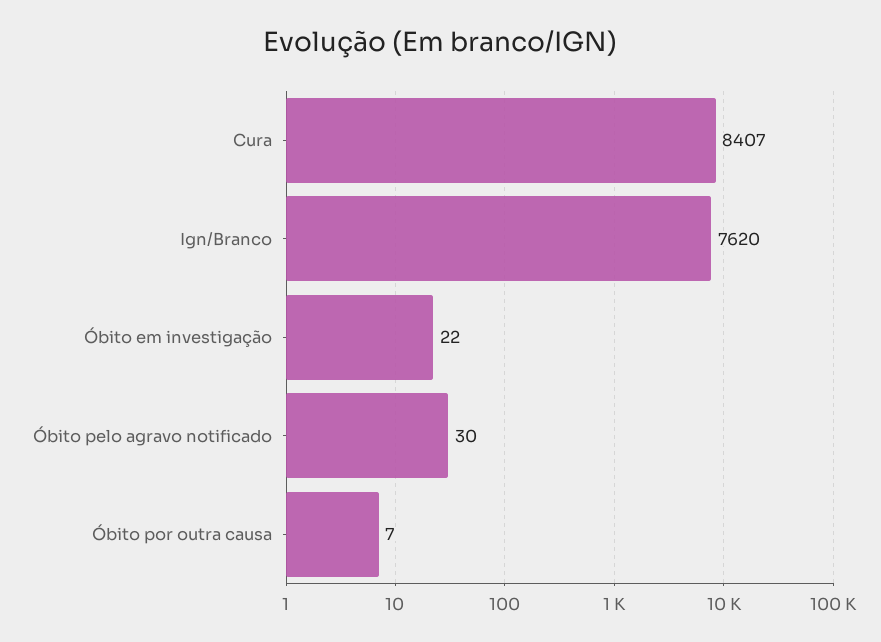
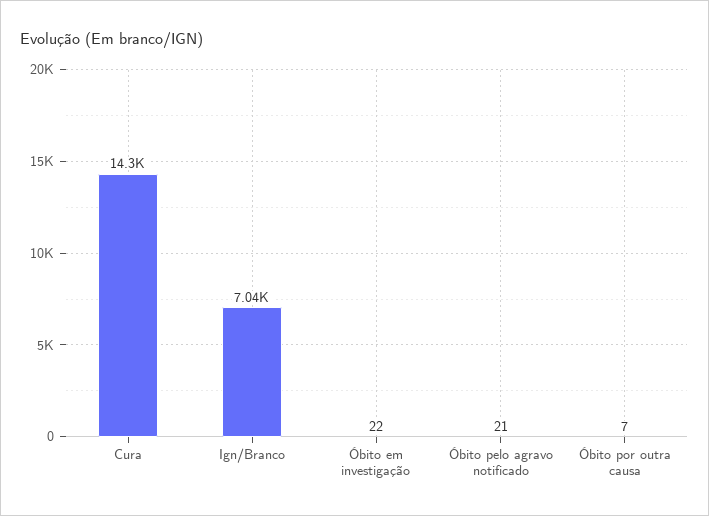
Cura: 8407 -> 14300
Ign/Branco: 7620 -> 7040
Óbito pelo agravo notificado: 30 -> 21

